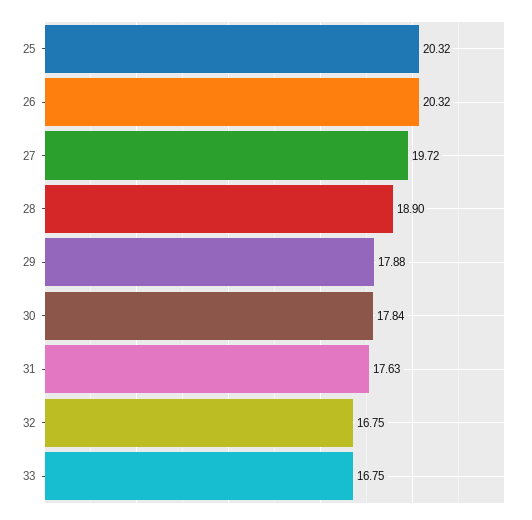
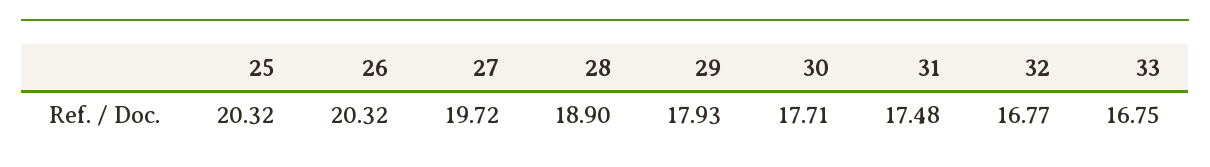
29: 17.88 -> 17.93
30: 17.84 -> 17.71
31: 17.63 -> 17.48
32: 16.75 -> 16.77

